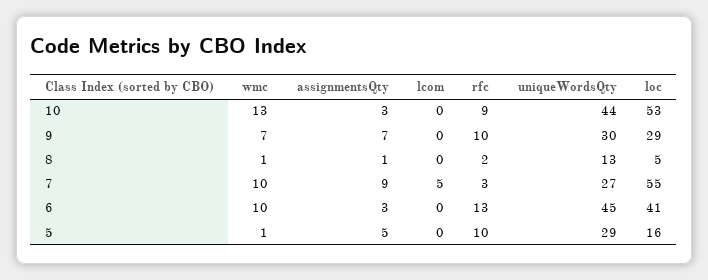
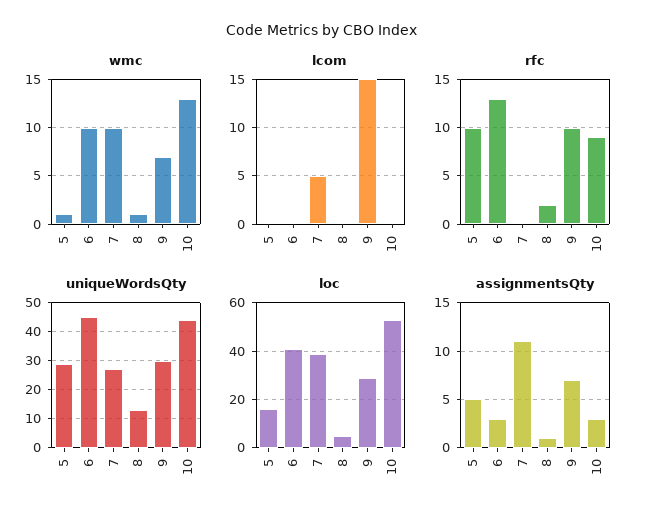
lcom, 9: 0 -> 15
assignmentsQty, 7: 9 -> 11
rfc, 7: 3 -> 0
loc, 7: 55 -> 40

